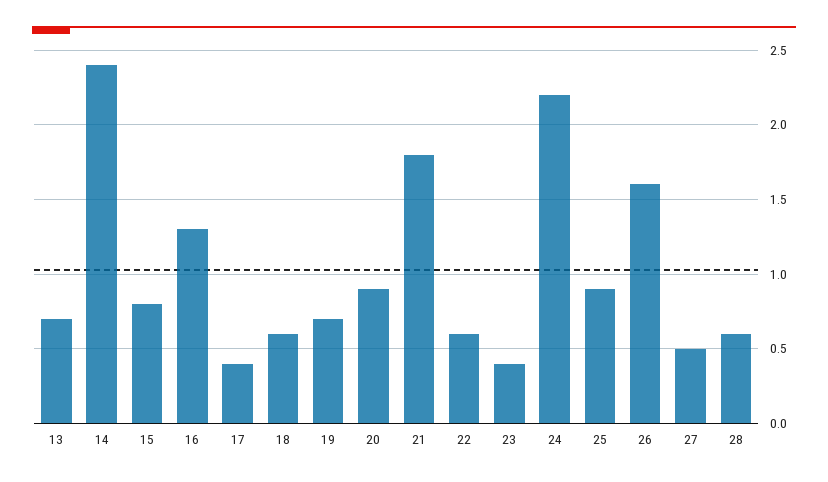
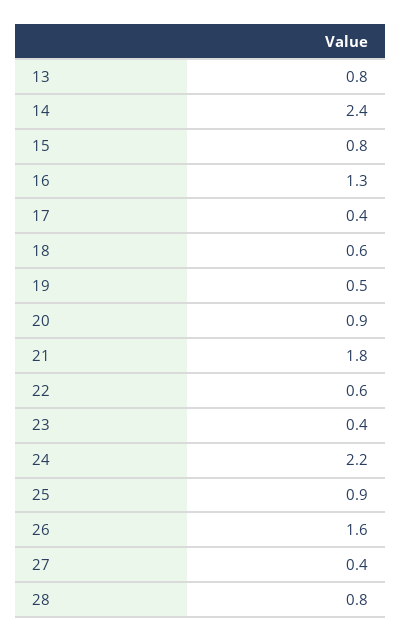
13: 0.7 -> 0.8
19: 0.7 -> 0.5
27: 0.5 -> 0.4
28: 0.6 -> 0.8

